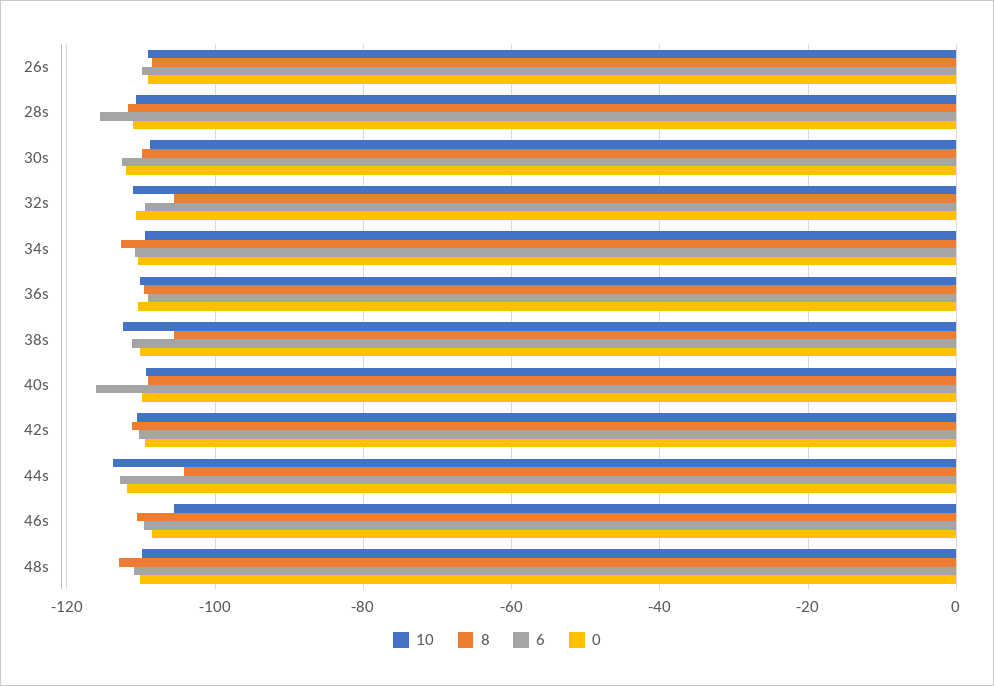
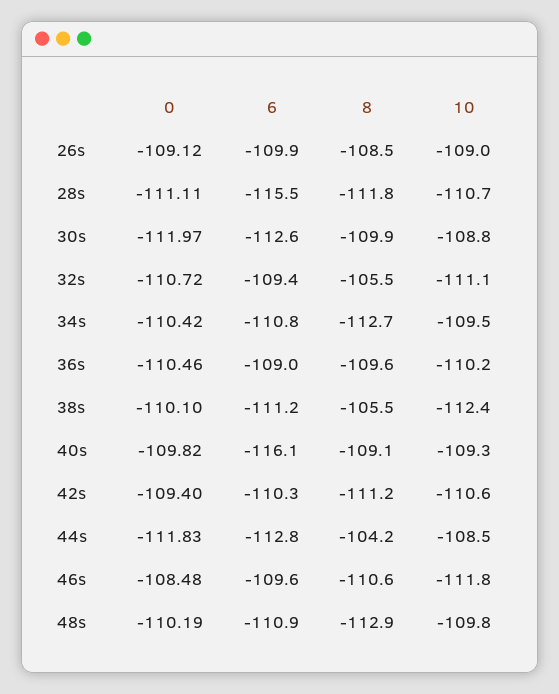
10, 44s: -114 -> -108.5
10, 46s: -106 -> -111.8

